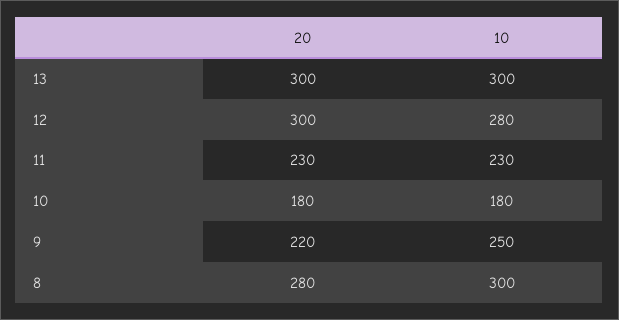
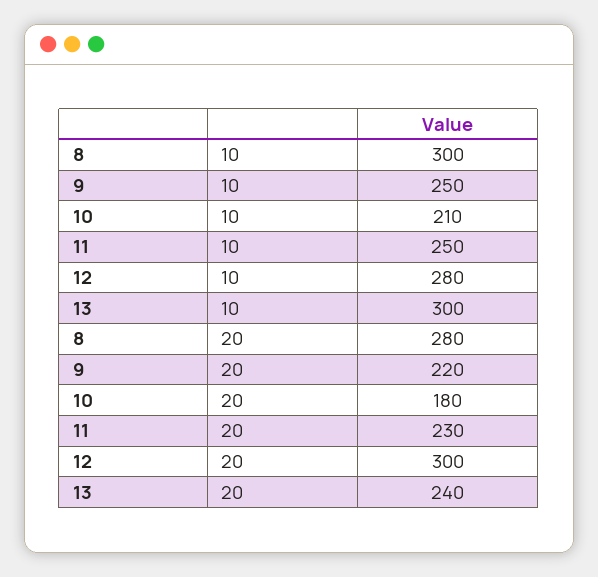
20, 13: 300 -> 240
10, 11: 230 -> 250
10, 10: 180 -> 210

